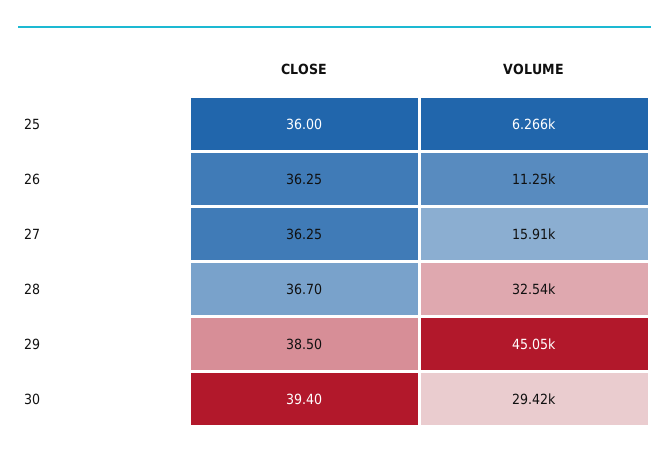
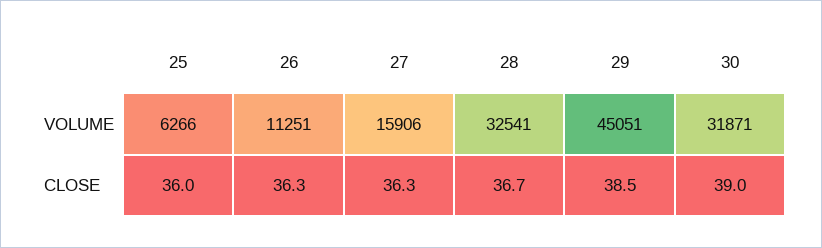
CLOSE, 30: 39.4 -> 39
VOLUME, 30: 29420 -> 31871

